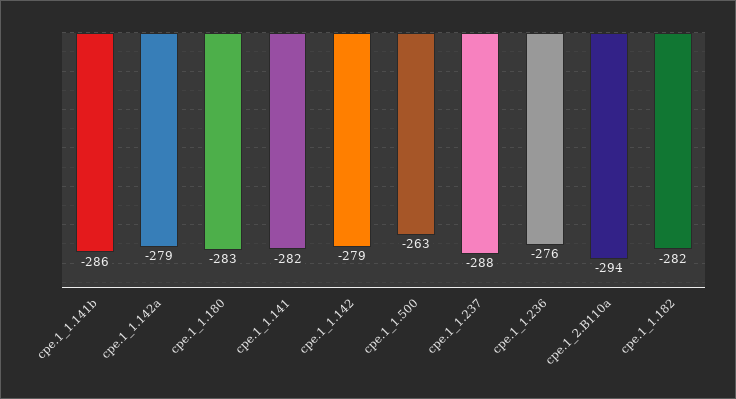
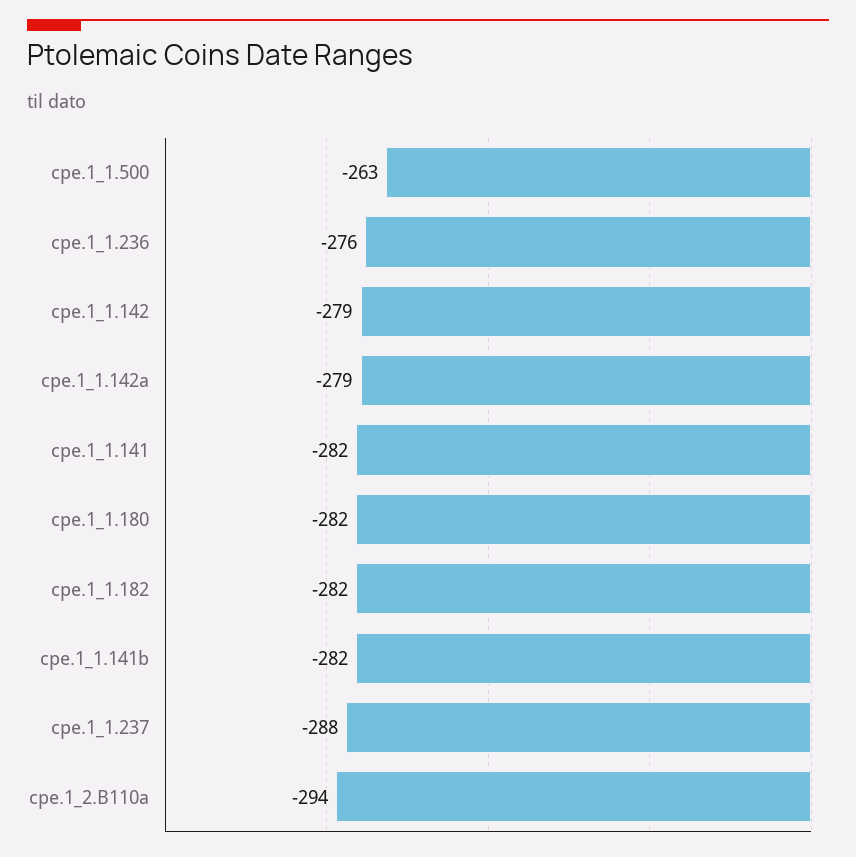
cpe.1_1.141b: -286 -> -282
cpe.1_1.180: -283 -> -282

